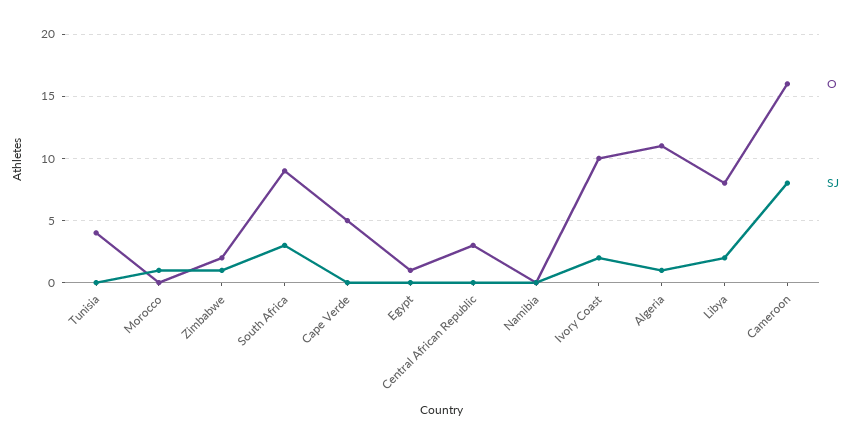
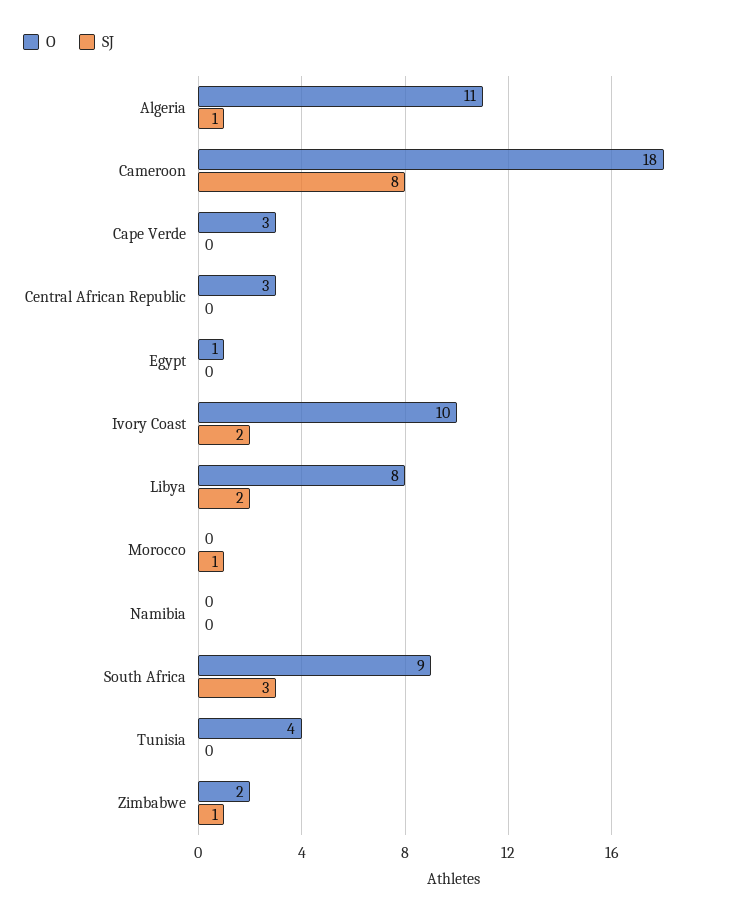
O, Cape Verde: 5 -> 3
O, Cameroon: 16 -> 18

